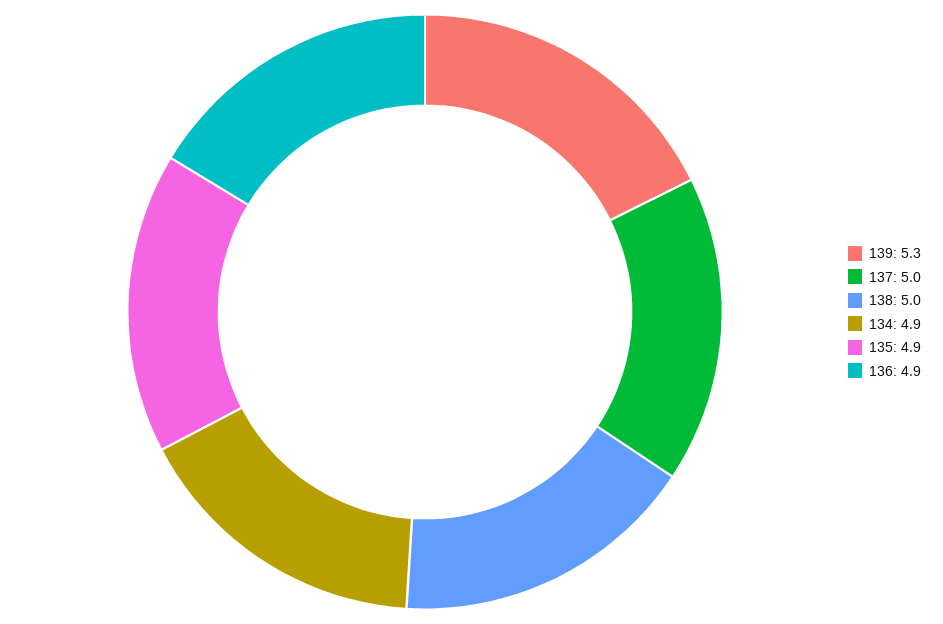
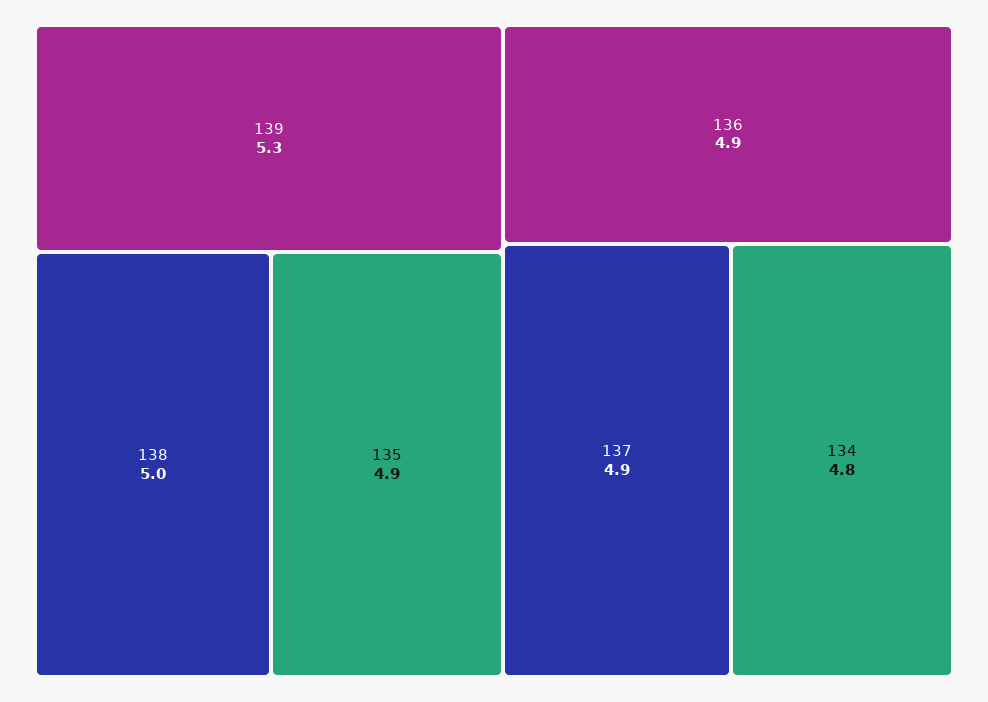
137: 5 -> 4.9
134: 4.9 -> 4.8

